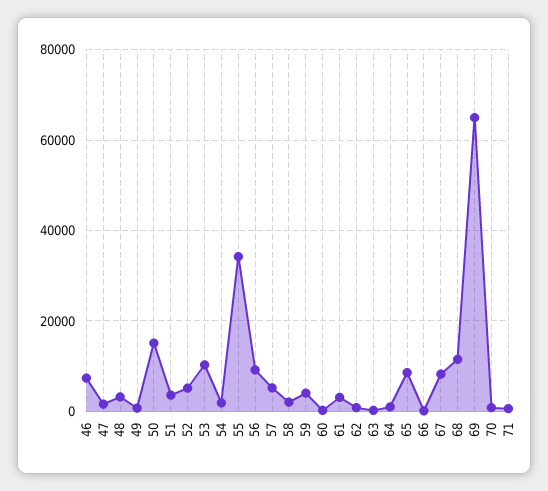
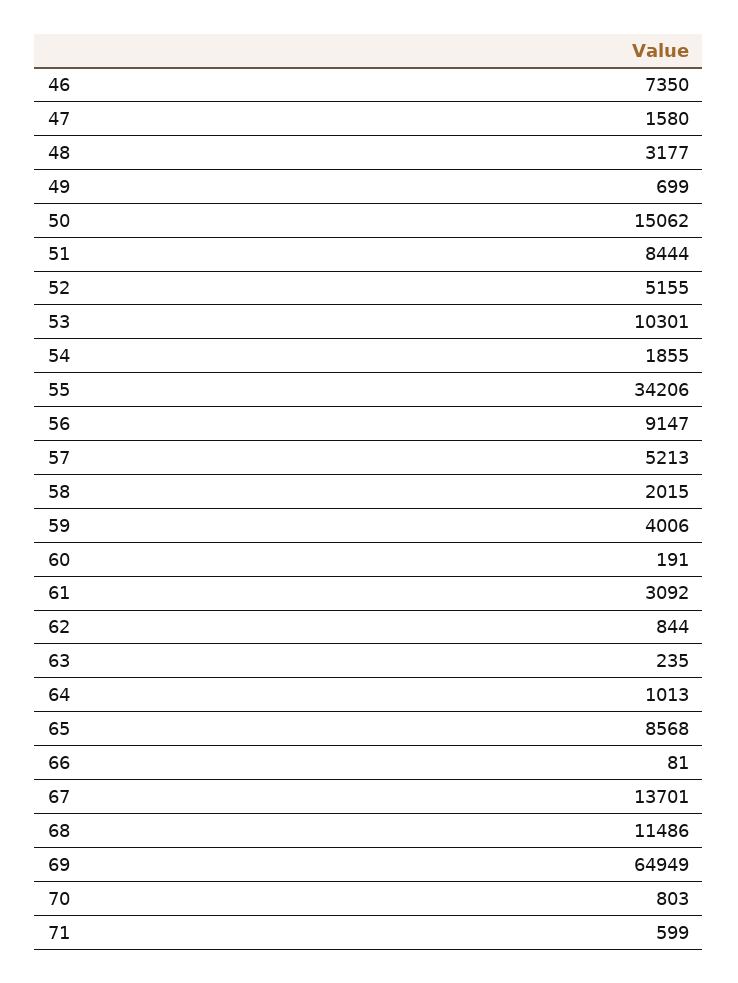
51: 4000 -> 8444
67: 8000 -> 13701

